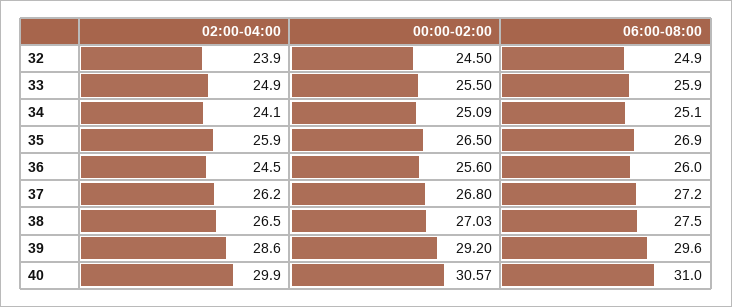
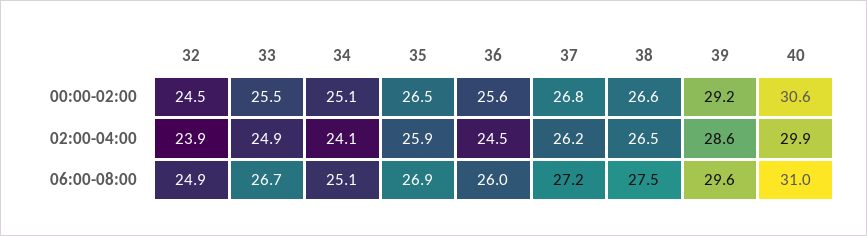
06:00-08:00, 33: 25.9 -> 26.7
00:00-02:00, 38: 27.03 -> 26.6

